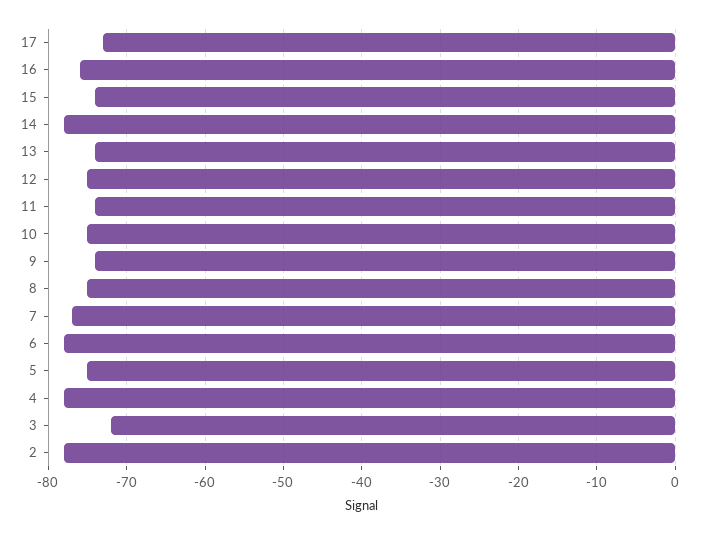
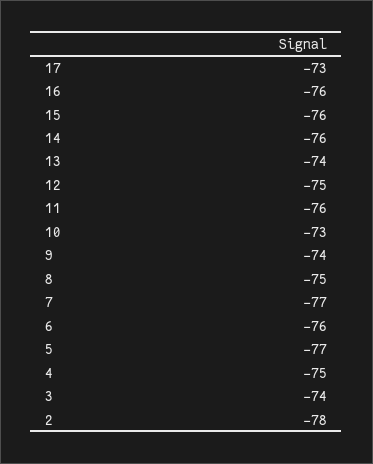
15: -74 -> -76
14: -78 -> -76
11: -74 -> -76
10: -75 -> -73
6: -78 -> -76
5: -75 -> -77
4: -78 -> -75
3: -72 -> -74

